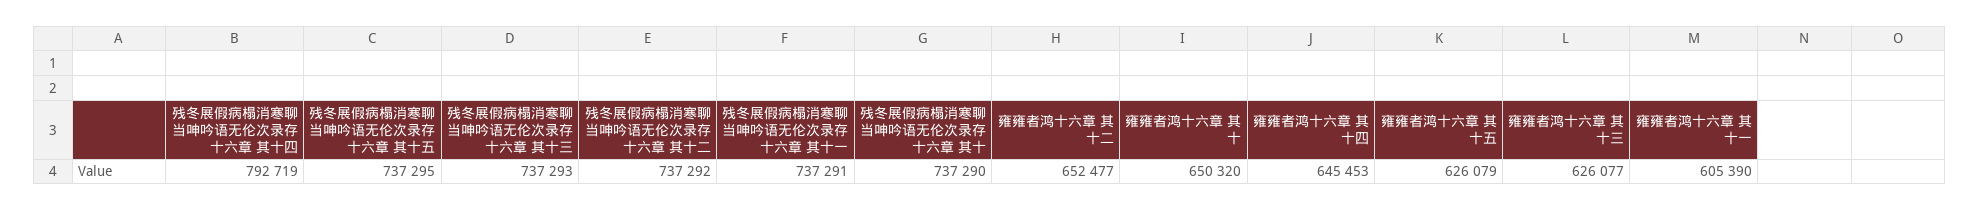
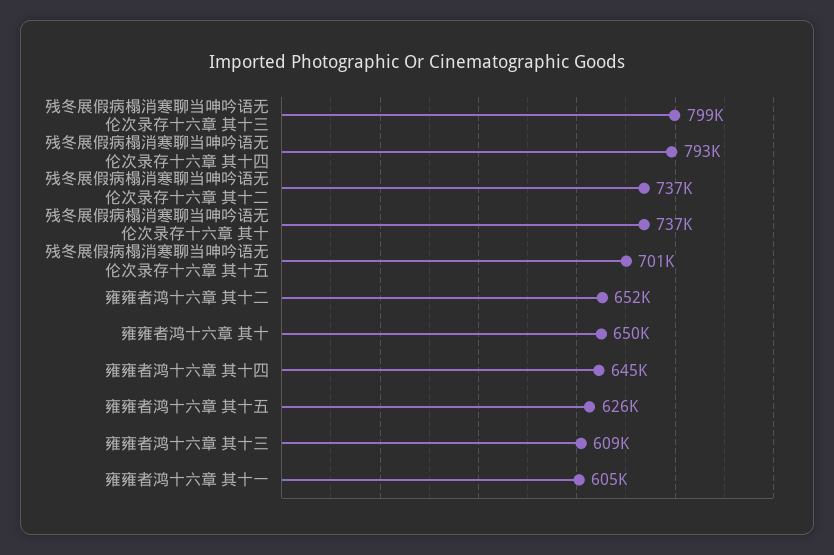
残冬展假病榻消寒聊当呻吟语无伦次录存十六章 其十五: 737295 -> 701000
残冬展假病榻消寒聊当呻吟语无伦次录存十六章 其十三: 737293 -> 799000
残冬展假病榻消寒聊当呻吟语无伦次录存十六章 其十一: 737291 -> none
雍雍者鸿十六章 其十三: 626077 -> 609000

